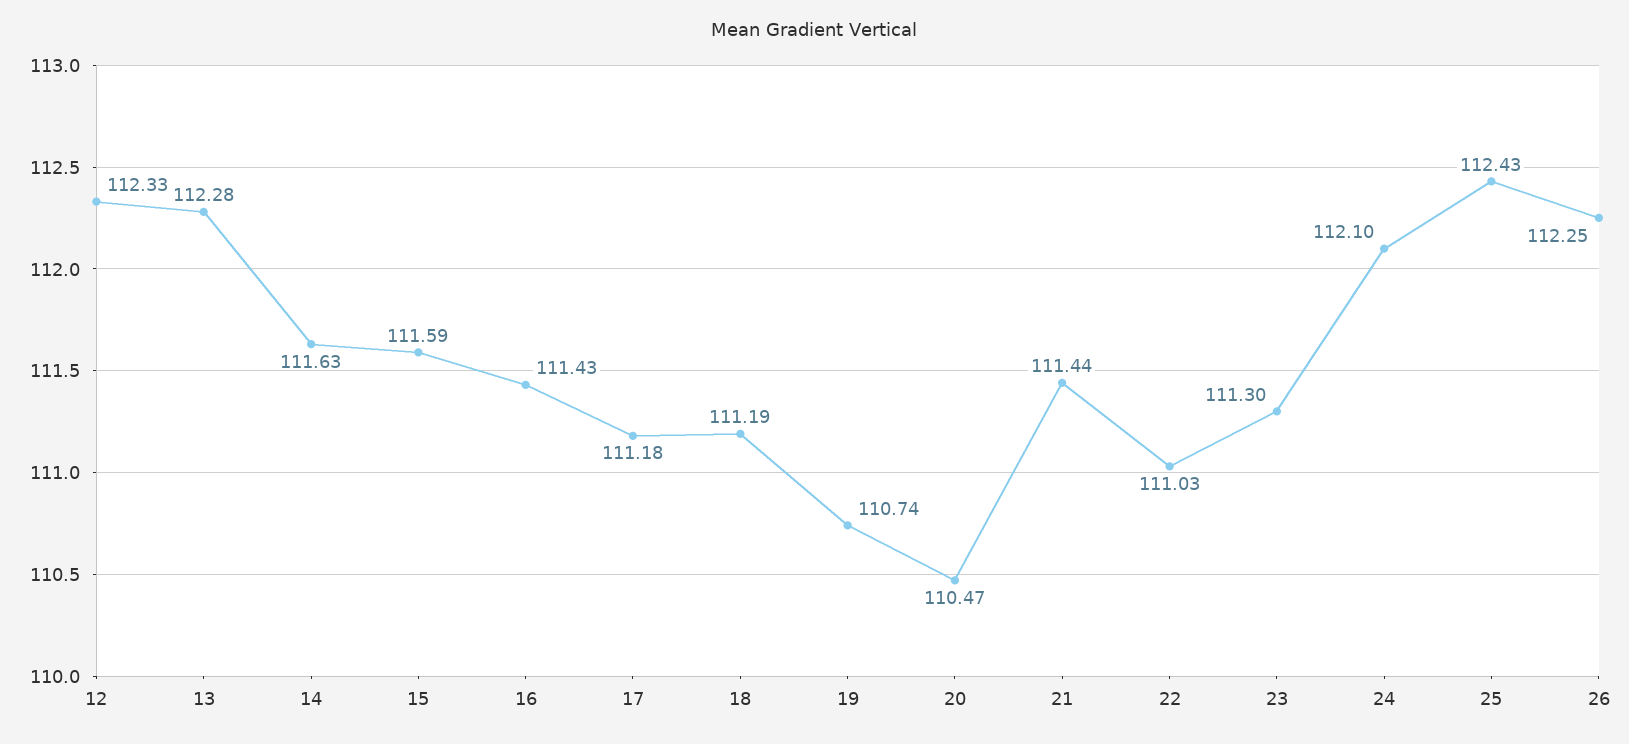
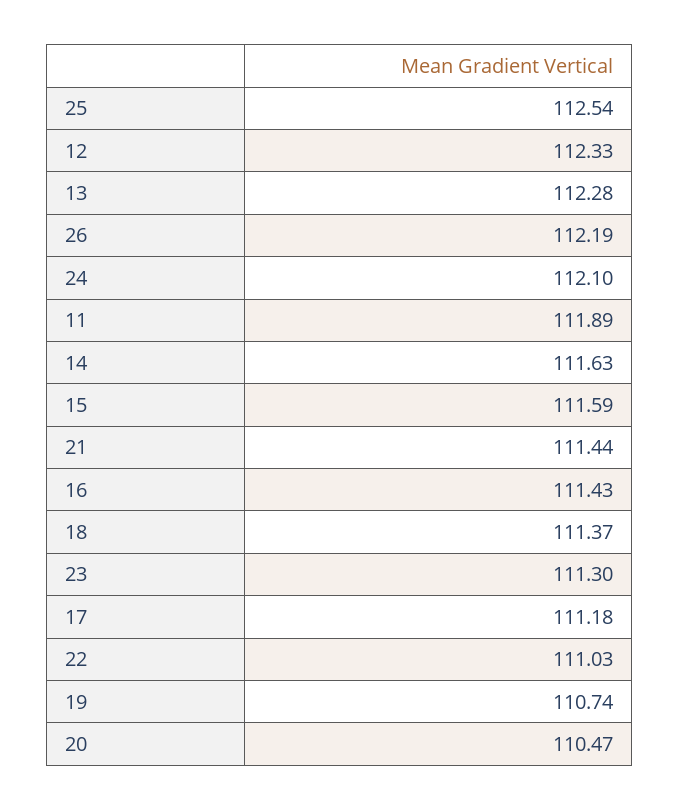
18: 111.19 -> 111.37
25: 112.43 -> 112.54
26: 112.25 -> 112.19
11: none -> 111.89

